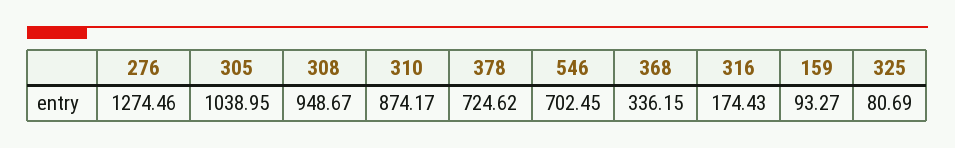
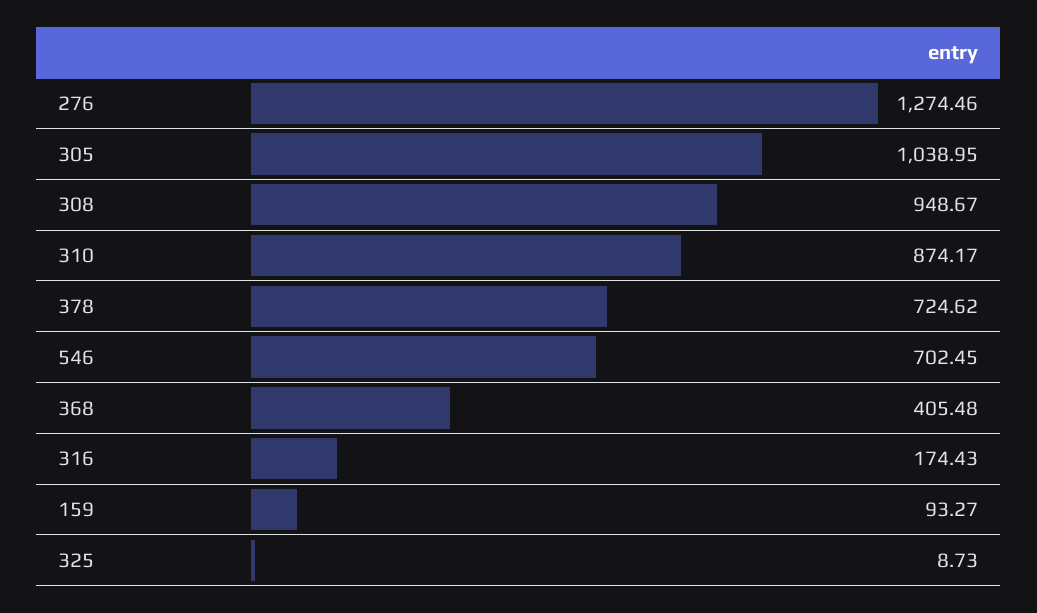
368: 336.15 -> 405.48
325: 80.69 -> 8.73

